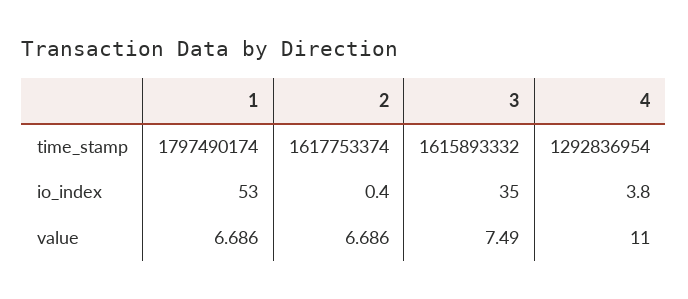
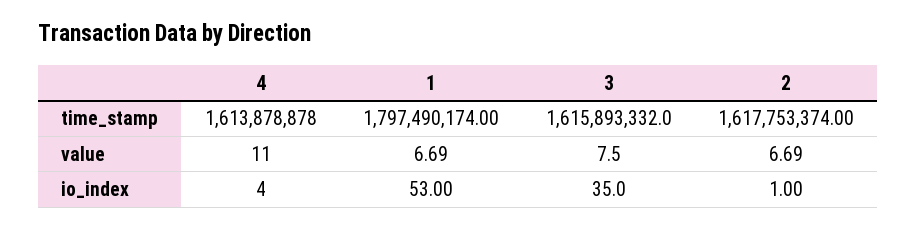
4, time_stamp: 1292836954 -> 1613878878
2, io_index: 0.4 -> 1

